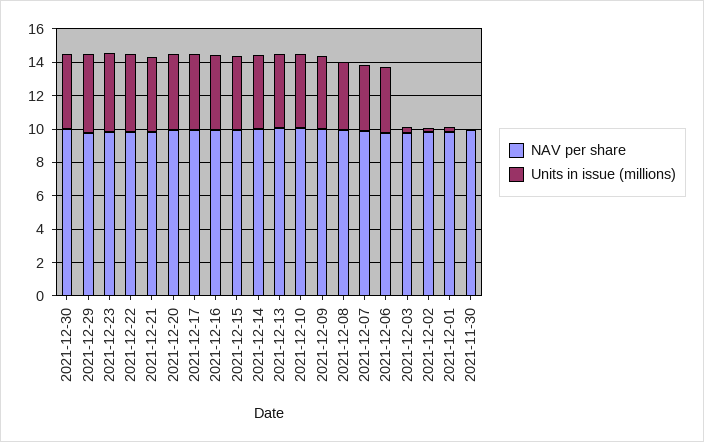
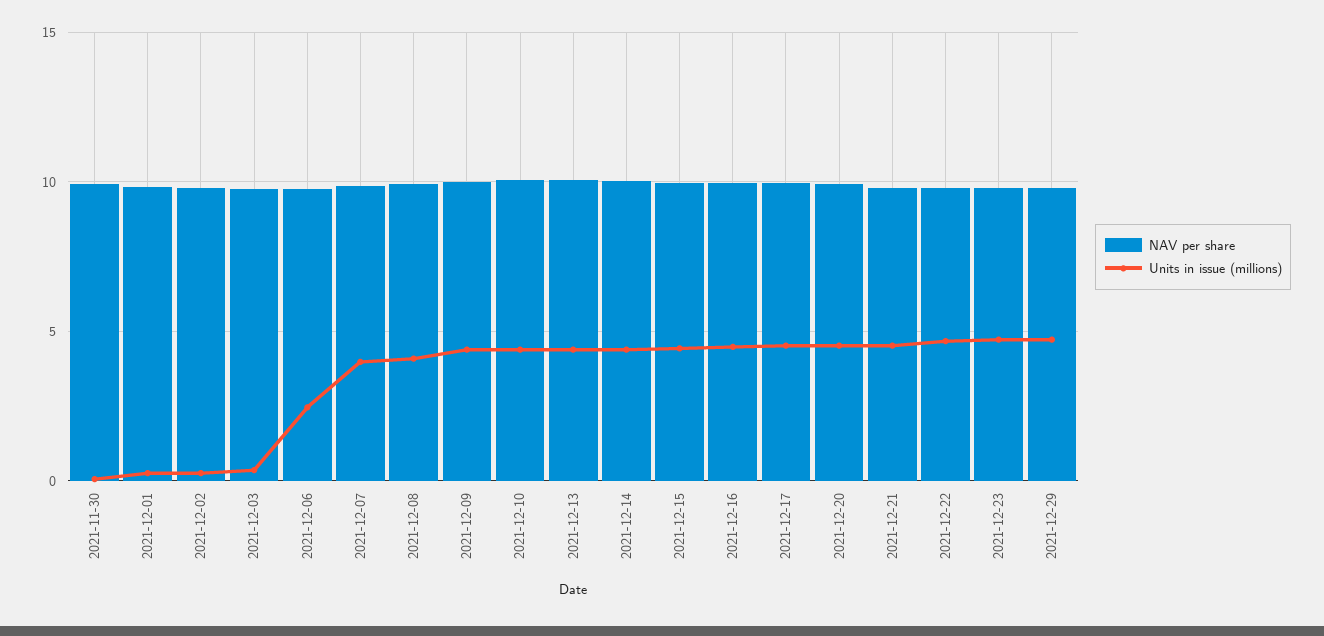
NAV per share, 2021-12-30: 10 -> none
Units in issue (millions), 2021-12-30: 4.5 -> none
Units in issue (millions), 2021-12-06: 4 -> 2.5

